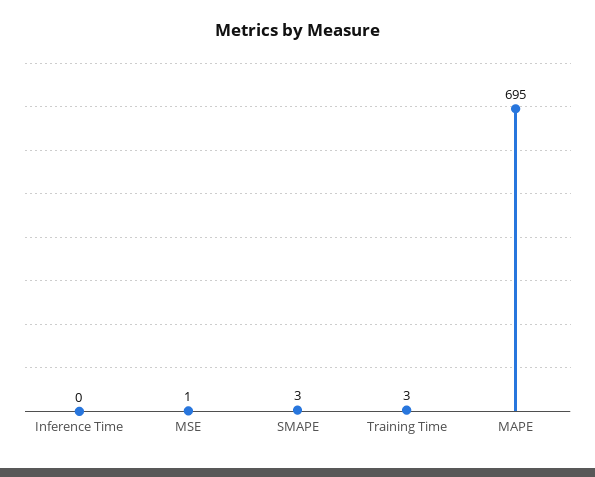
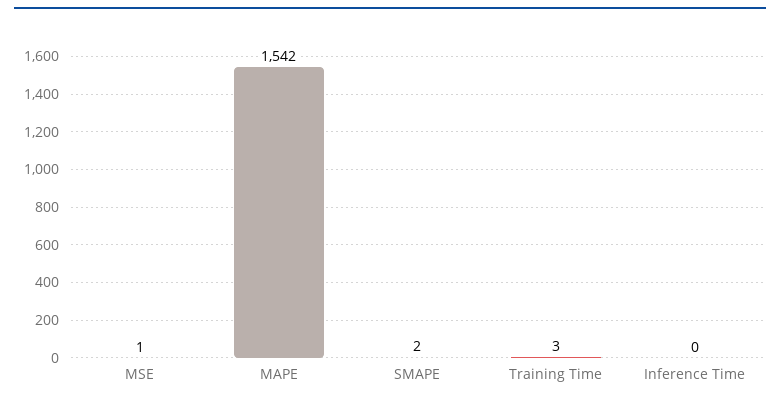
SMAPE: 3 -> 2
MAPE: 695 -> 1542

